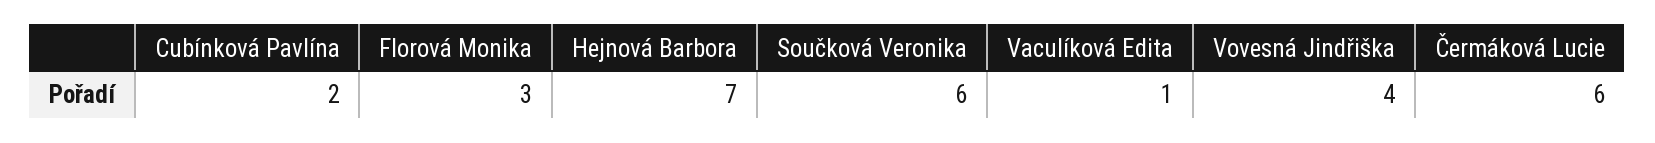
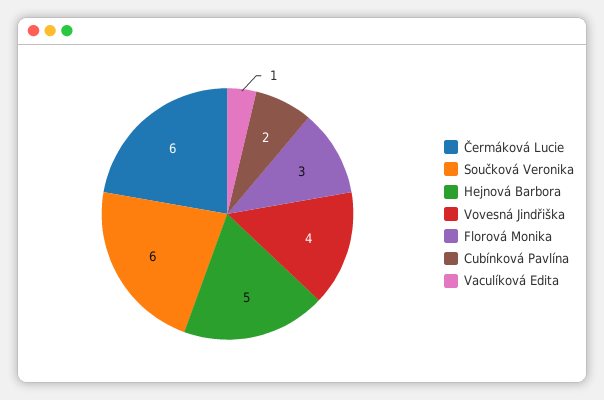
Hejnová Barbora: 7 -> 5

